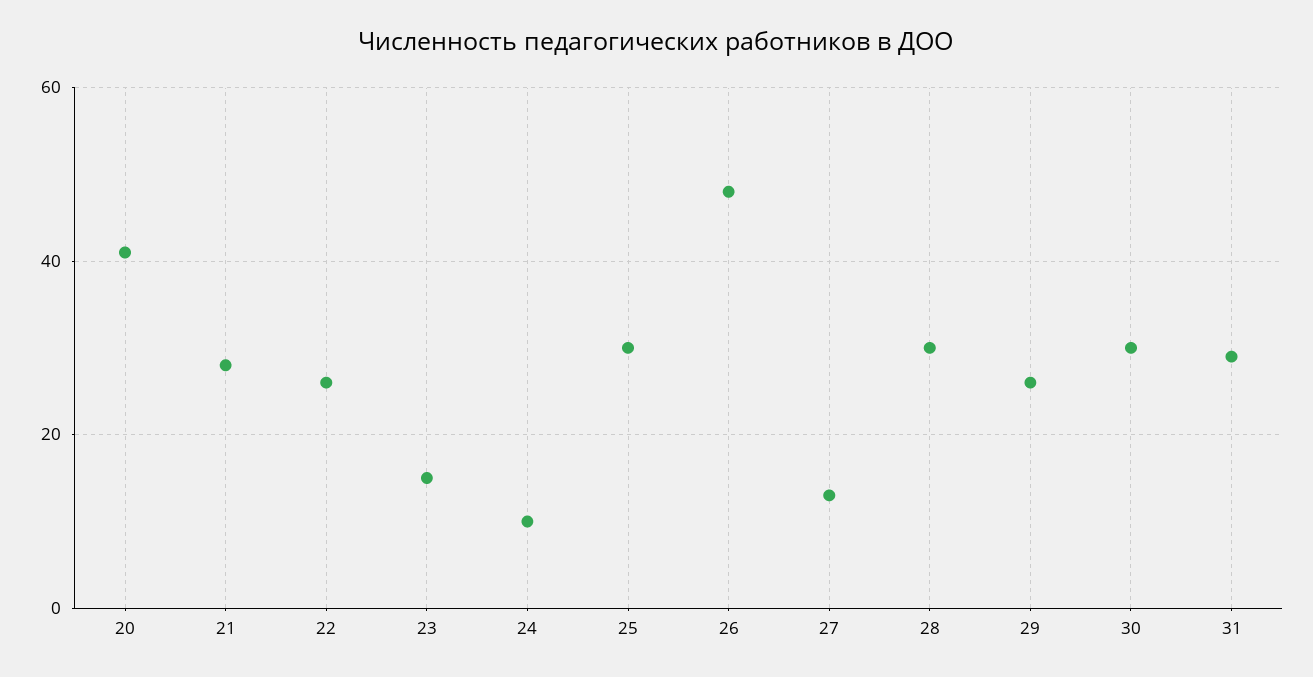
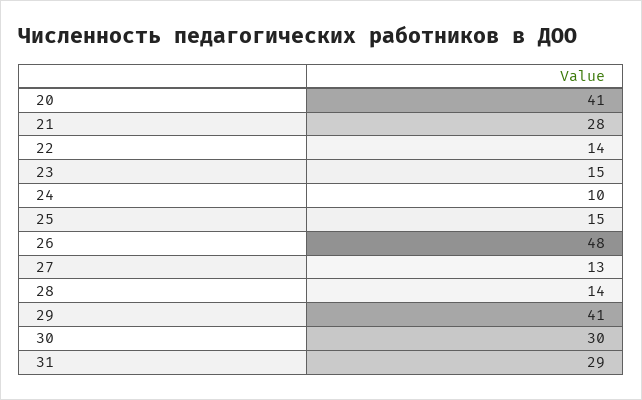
22: 25 -> 14
25: 30 -> 15
28: 30 -> 14
29: 25 -> 41

